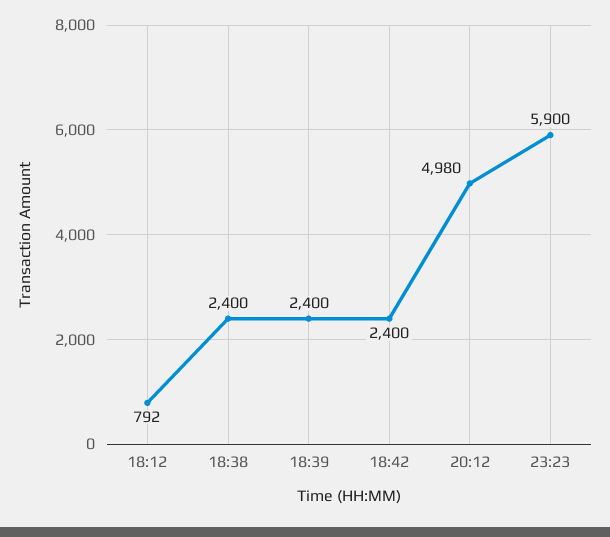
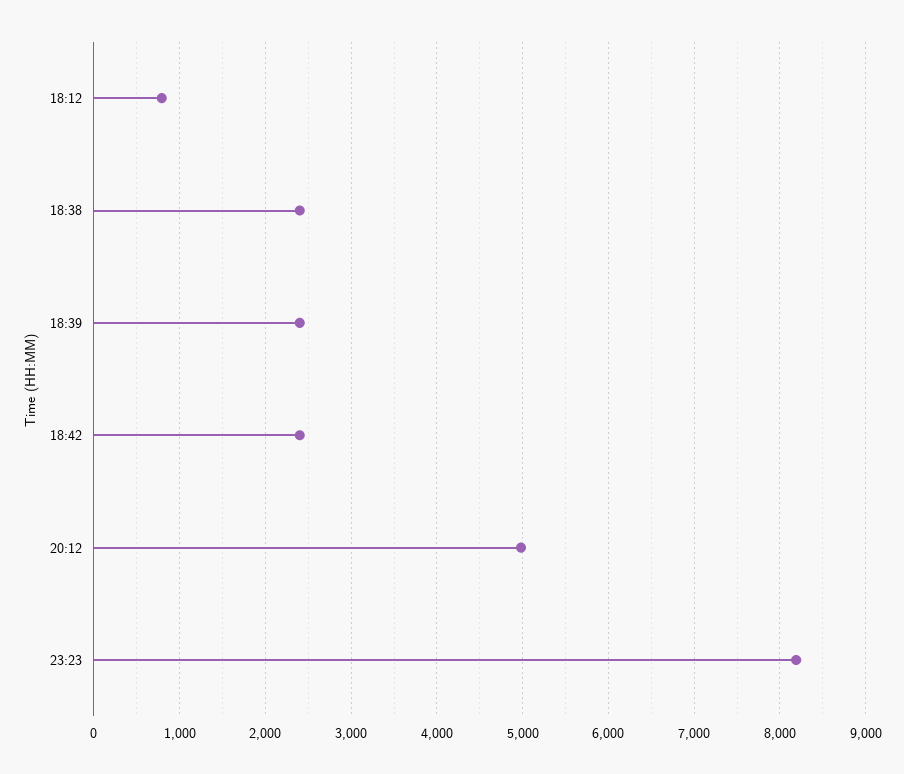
23:23: 5900 -> 8200

